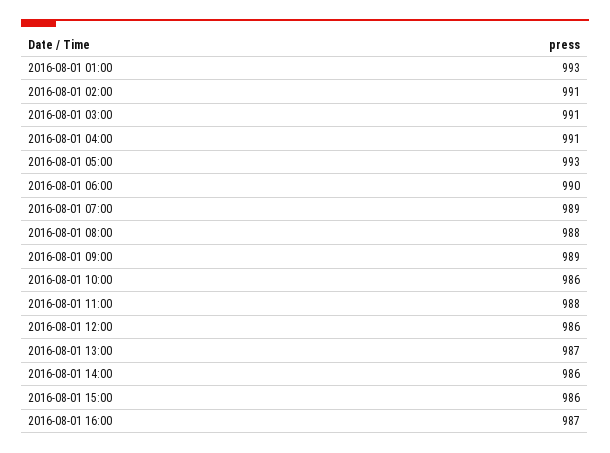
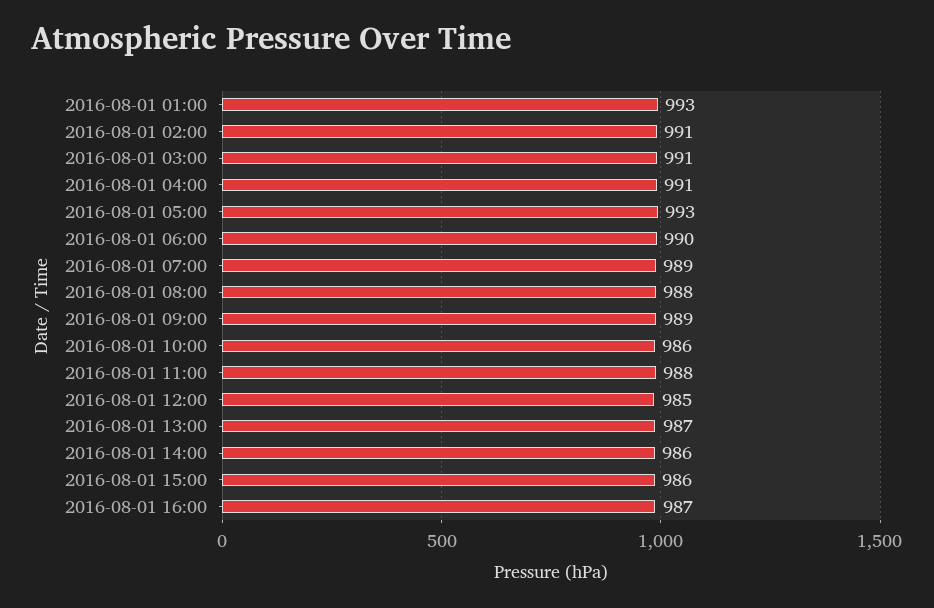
2016-08-01 12:00: 986 -> 985

